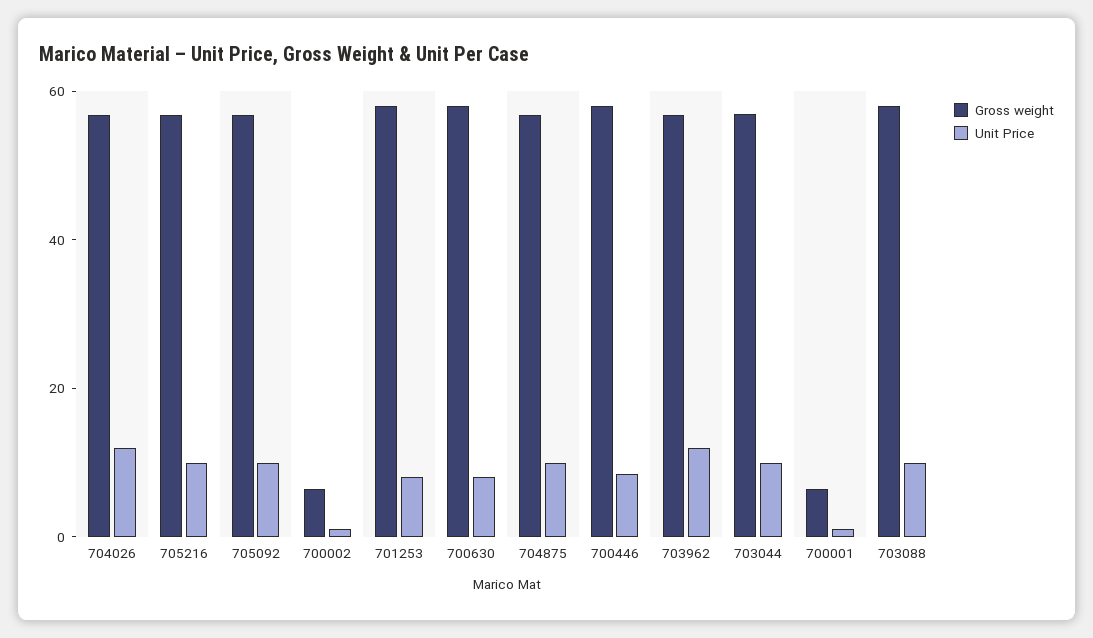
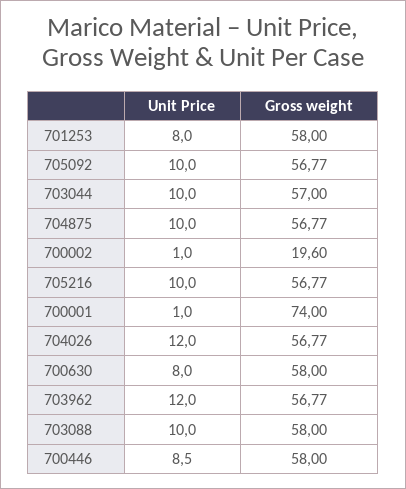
Gross weight, 700002: 5 -> 19.6
Gross weight, 700001: 5 -> 74

